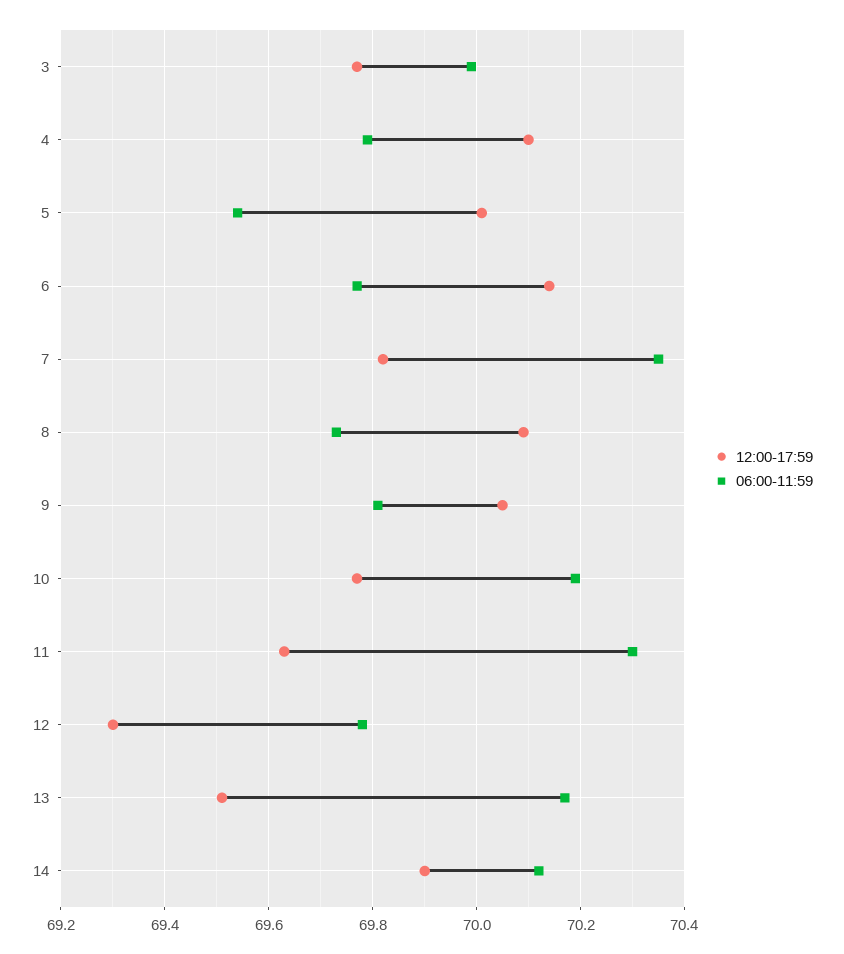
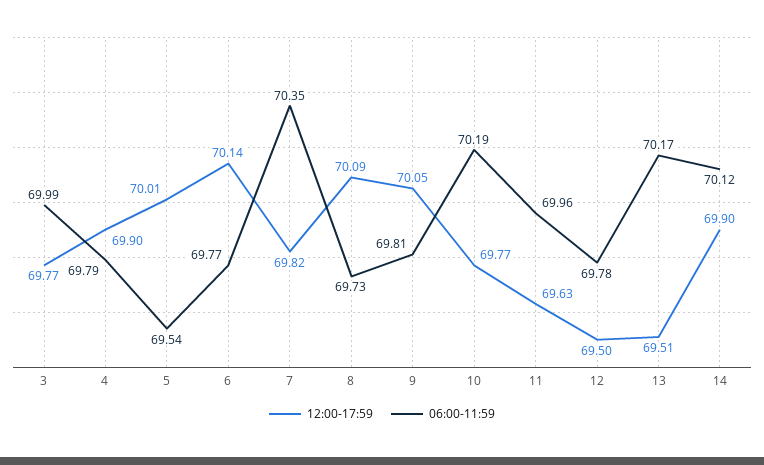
12:00-17:59, 4: 70.1 -> 69.9
06:00-11:59, 11: 70.3 -> 69.96
12:00-17:59, 12: 69.3 -> 69.5

